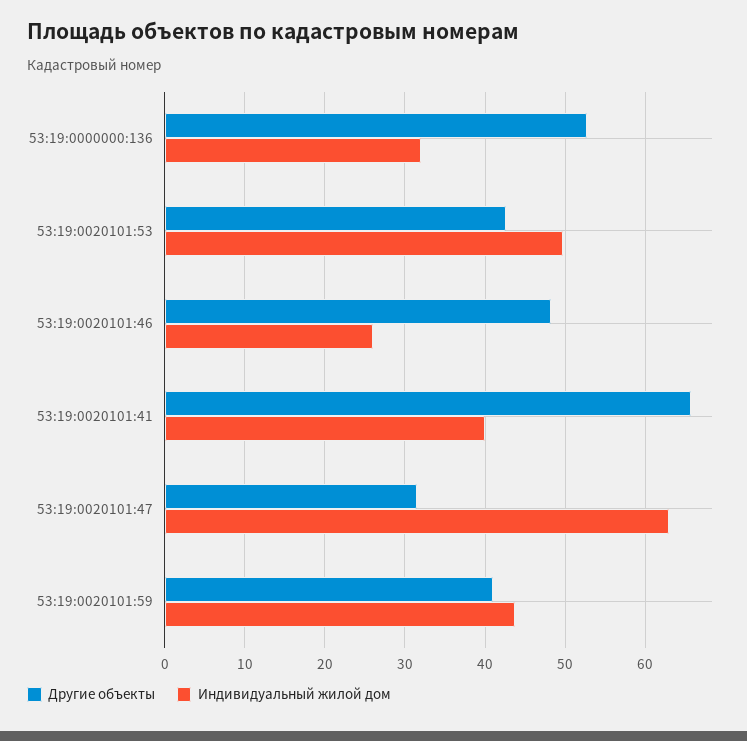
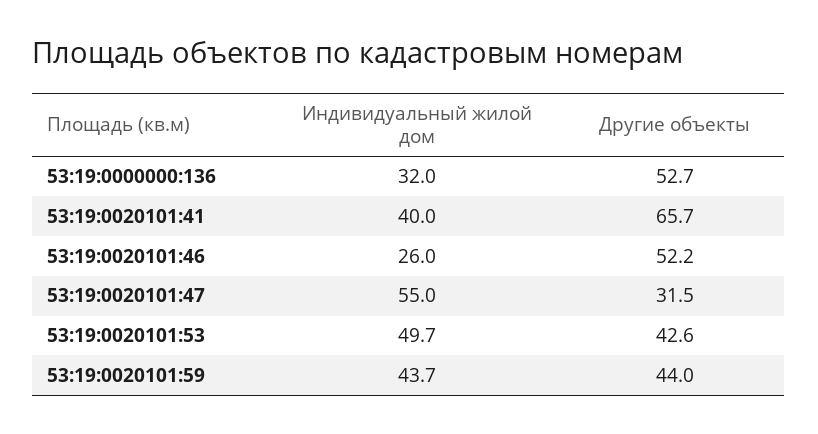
Другие объекты, 53:19:0020101:46: 48 -> 52.2
Индивидуальный жилой дом, 53:19:0020101:47: 63 -> 55
Другие объекты, 53:19:0020101:59: 41 -> 44

